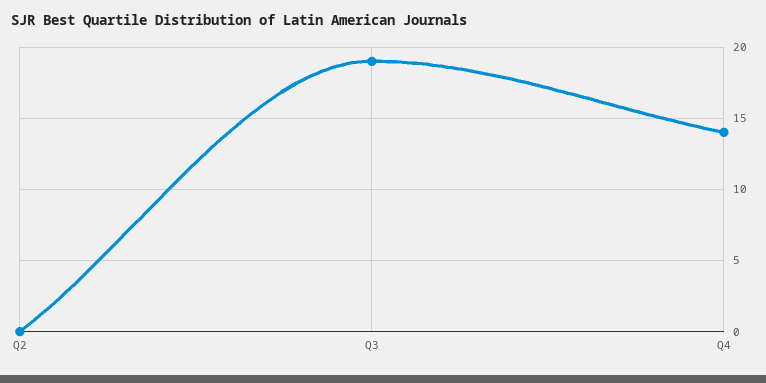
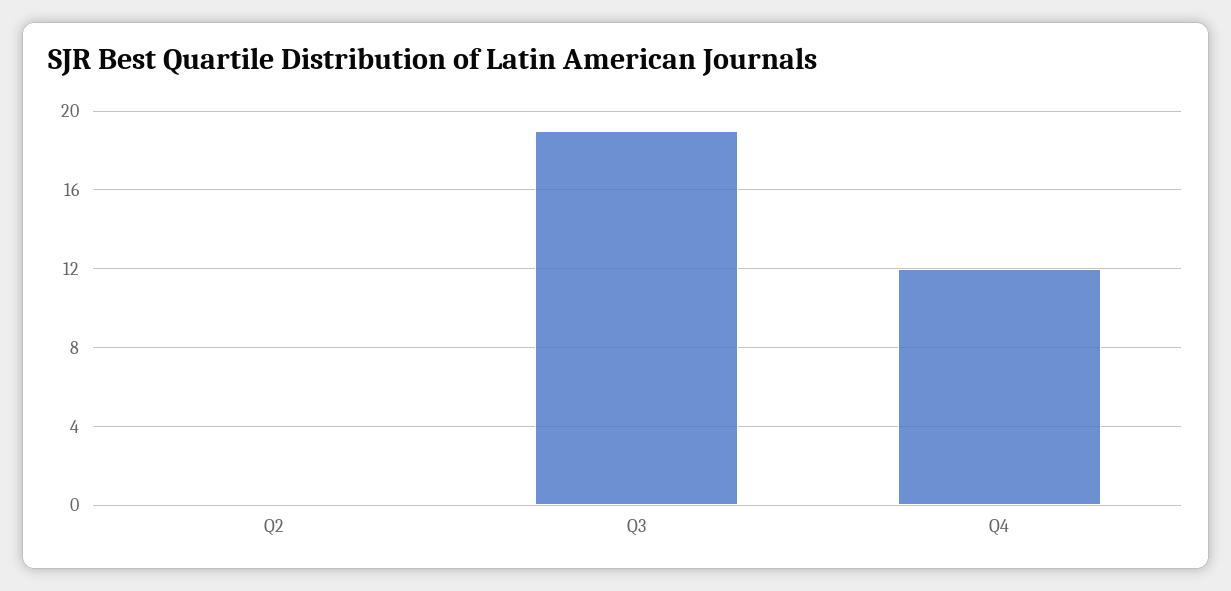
Q4: 14 -> 12

